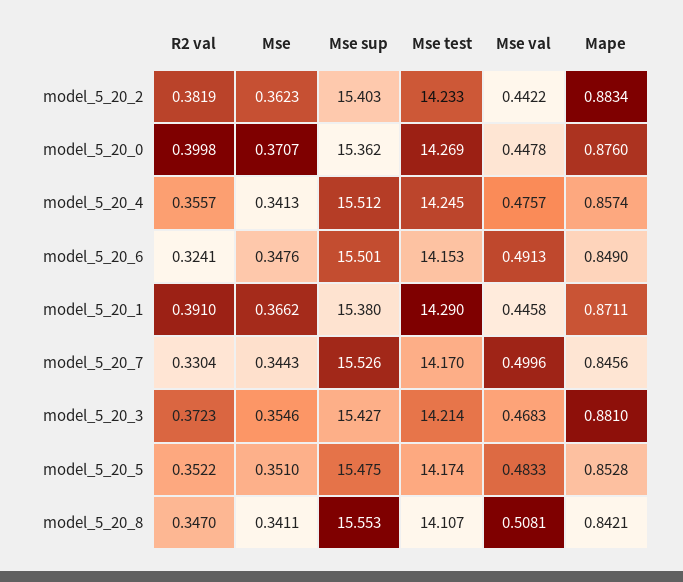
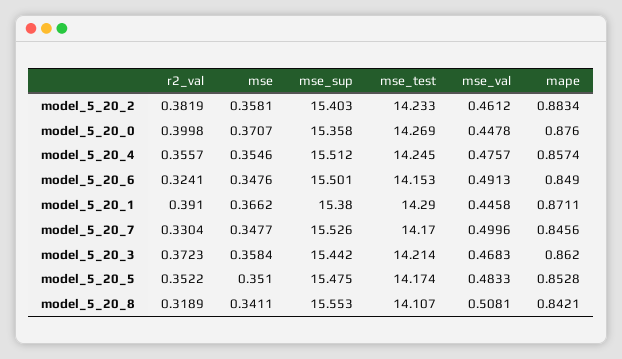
Mse, model_5_20_2: 0.3623 -> 0.3581
Mse val, model_5_20_2: 0.4422 -> 0.4612
Mse sup, model_5_20_0: 15.362 -> 15.358
Mse, model_5_20_4: 0.3413 -> 0.3546
Mse, model_5_20_7: 0.3443 -> 0.3477
Mse, model_5_20_3: 0.3546 -> 0.3584
Mse sup, model_5_20_3: 15.427 -> 15.442
Mape, model_5_20_3: 0.881 -> 0.862
R2 val, model_5_20_8: 0.347 -> 0.3189

